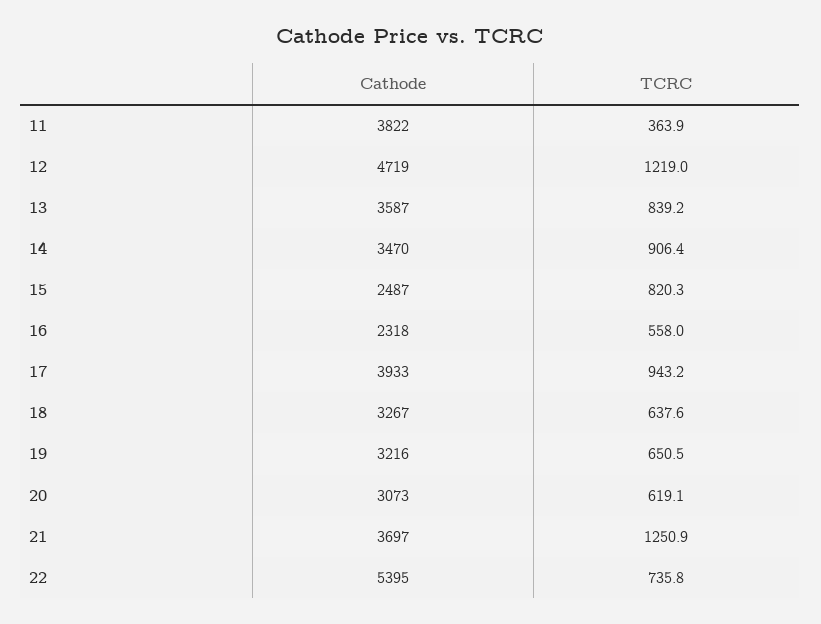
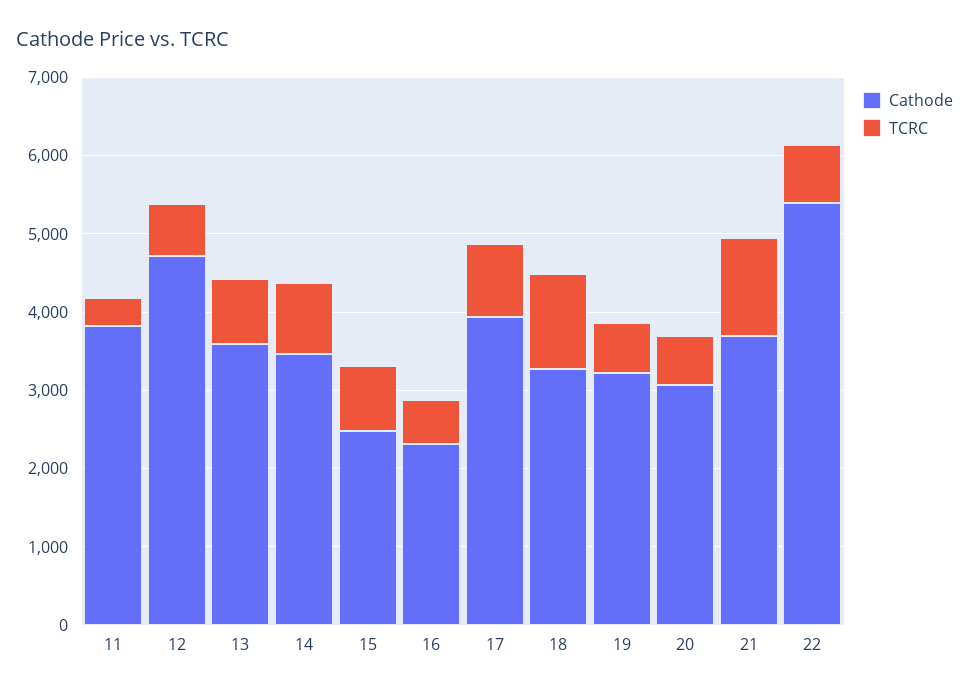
TCRC, 12: 1219 -> 600
TCRC, 18: 637.6 -> 1200

